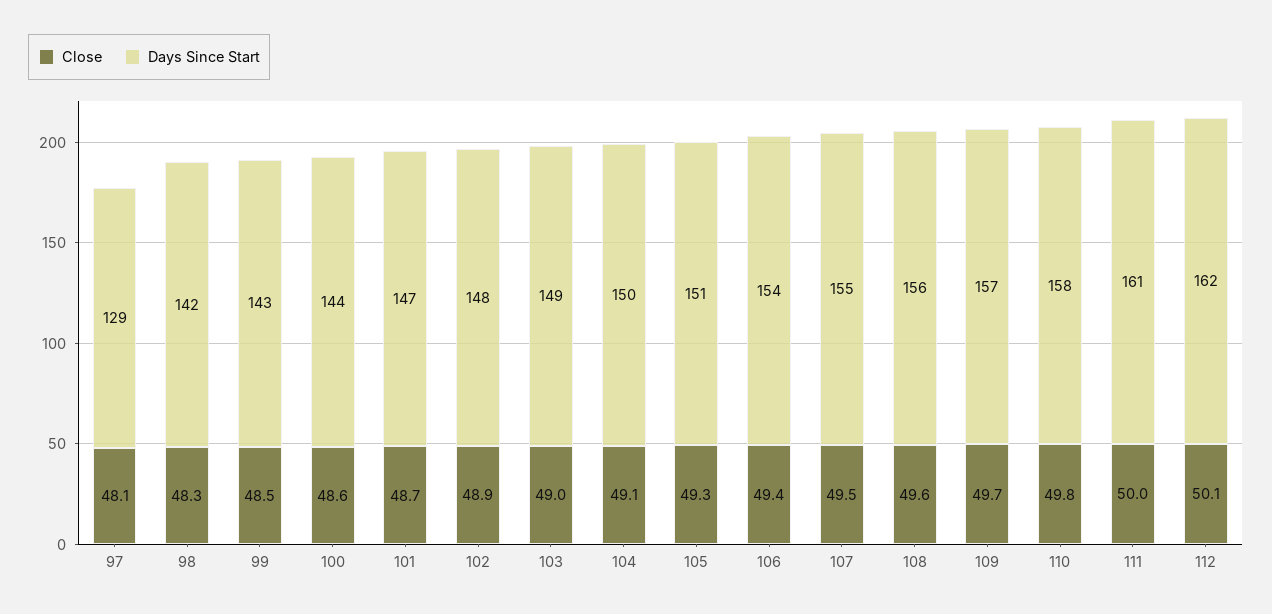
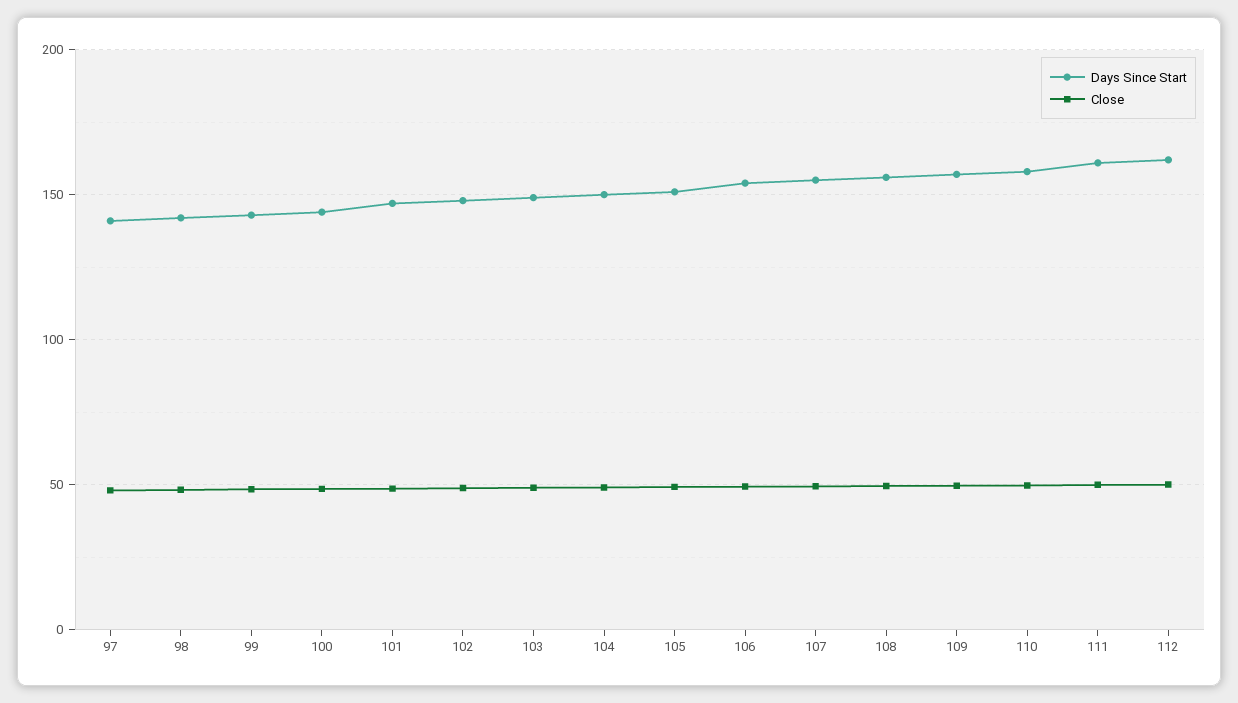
Days Since Start, 97: 129 -> 140

